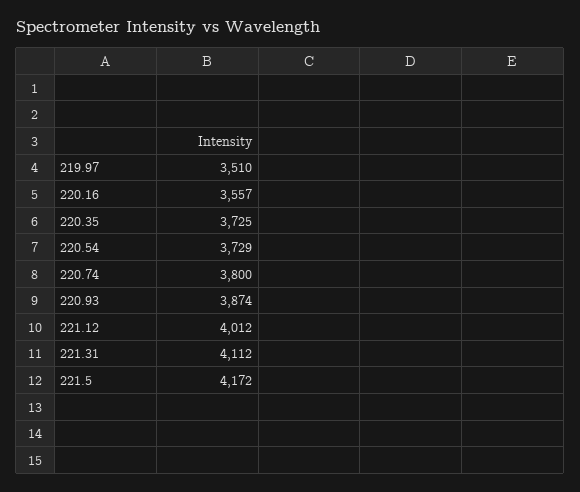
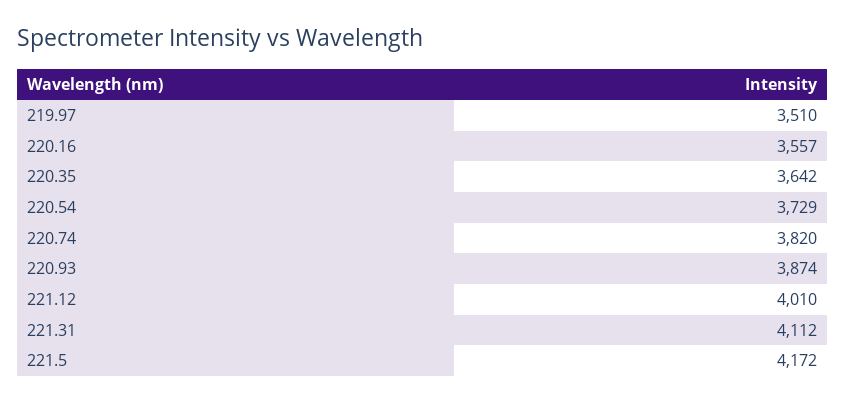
220.35: 3725 -> 3642
220.74: 3800 -> 3820
221.12: 4012 -> 4010

